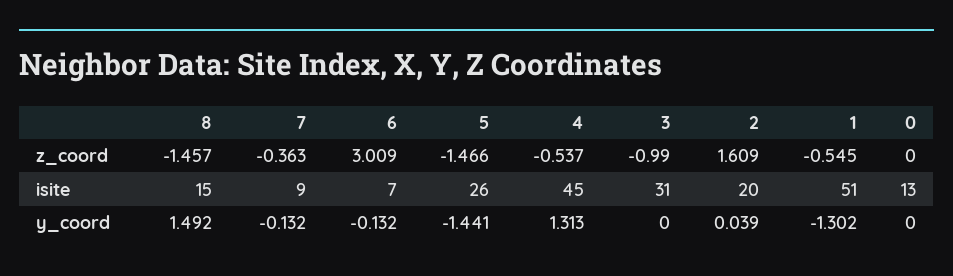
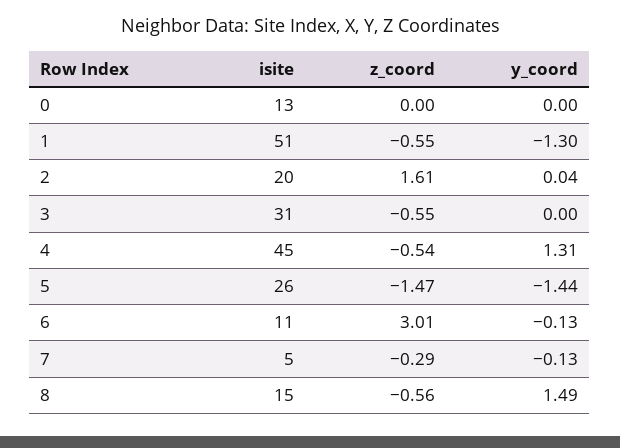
8, z_coord: -1.457 -> -0.56
7, z_coord: -0.363 -> -0.29
3, z_coord: -0.99 -> -0.55
7, isite: 9 -> 5
6, isite: 7 -> 11

